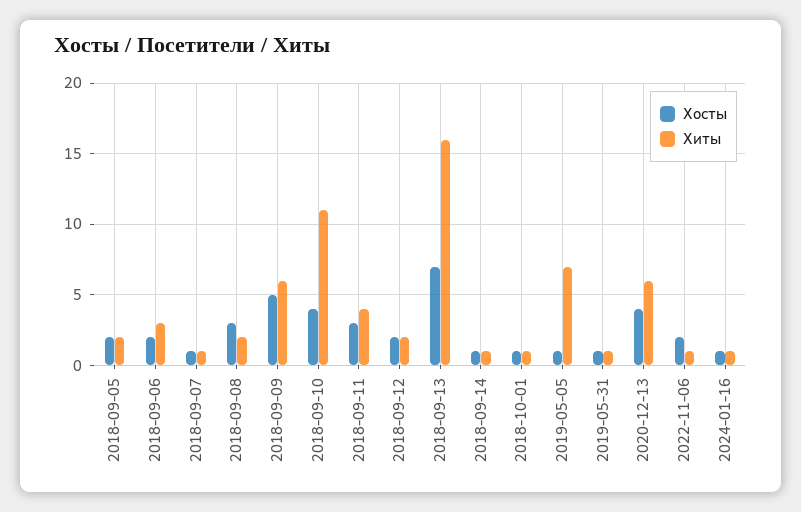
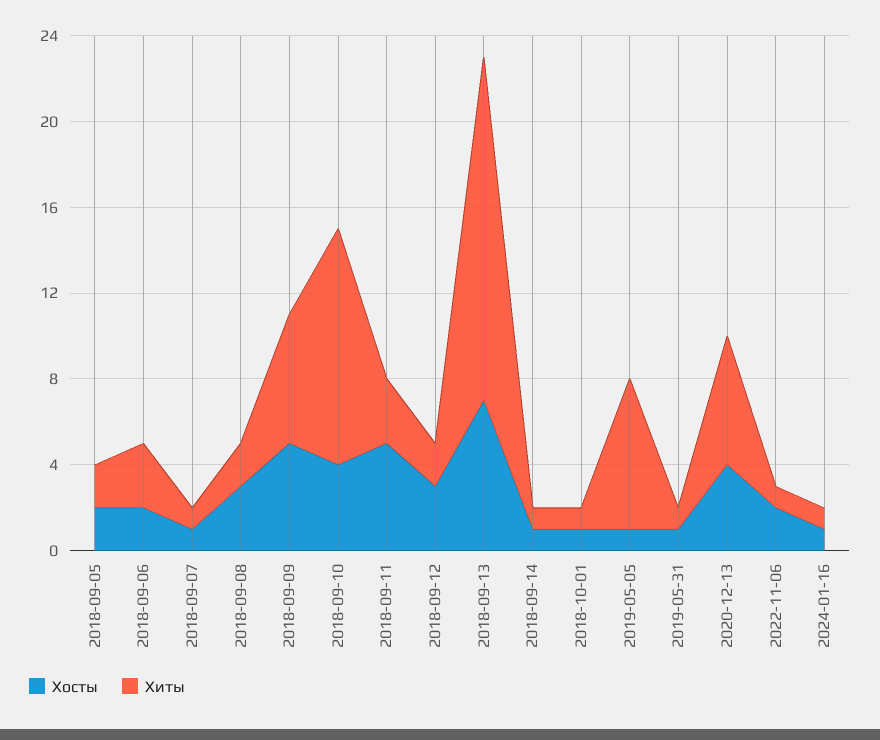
Хосты, 2018-09-11: 3 -> 5
Хиты, 2018-09-11: 4 -> 3
Хосты, 2018-09-12: 2 -> 3

